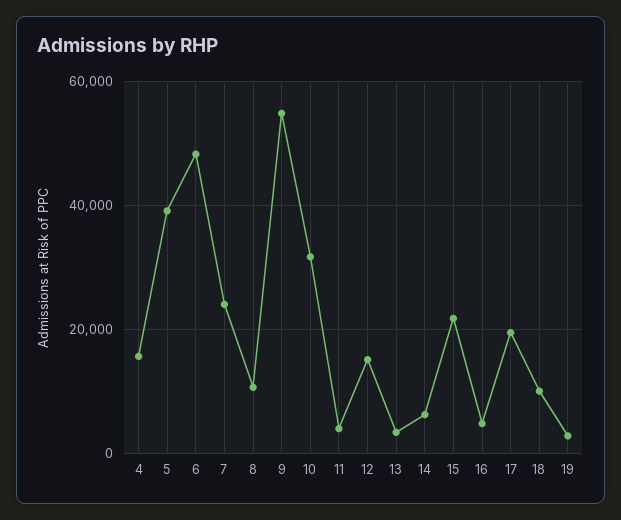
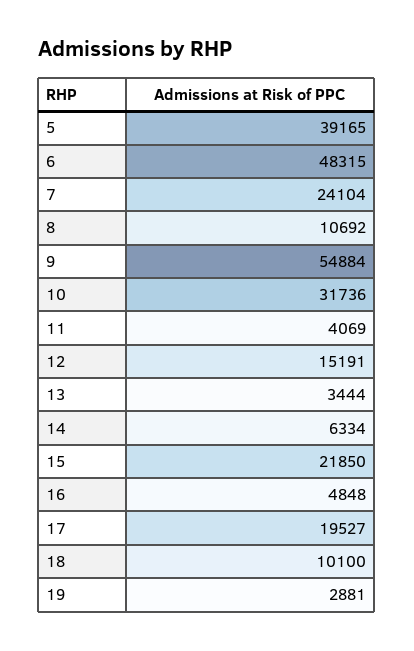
4: 16000 -> none

